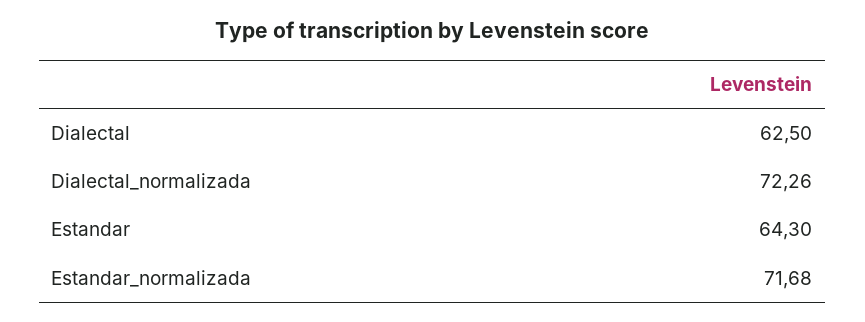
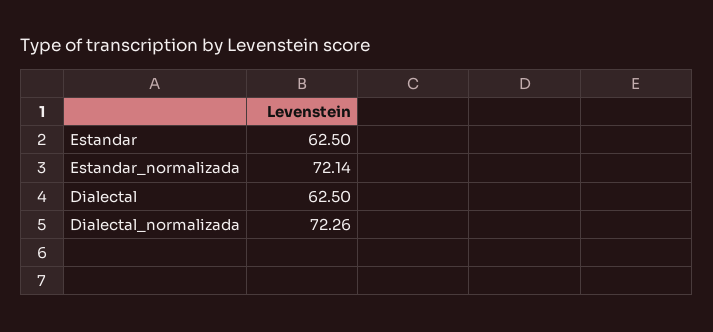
Estandar: 64.3 -> 62.5
Estandar_normalizada: 71.68 -> 72.14

